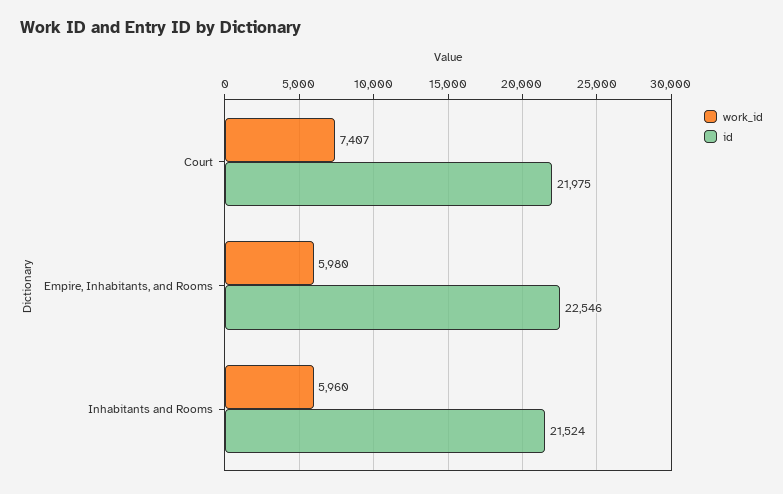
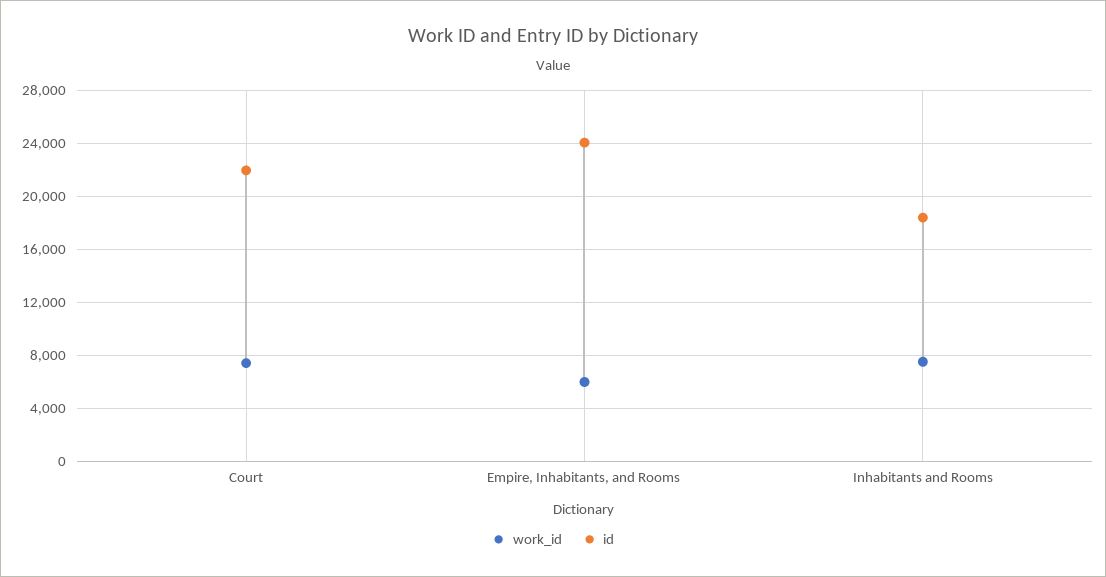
id, Empire, Inhabitants, and Rooms: 22546 -> 24000
work_id, Inhabitants and Rooms: 5960 -> 7500
id, Inhabitants and Rooms: 21524 -> 18500

